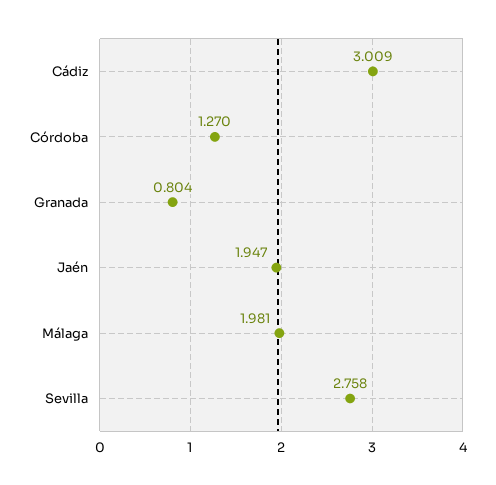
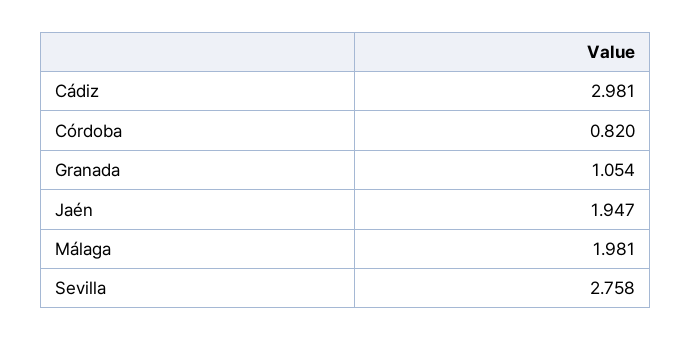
Cádiz: 3.009 -> 2.981
Córdoba: 1.27 -> 0.82
Granada: 0.804 -> 1.054

